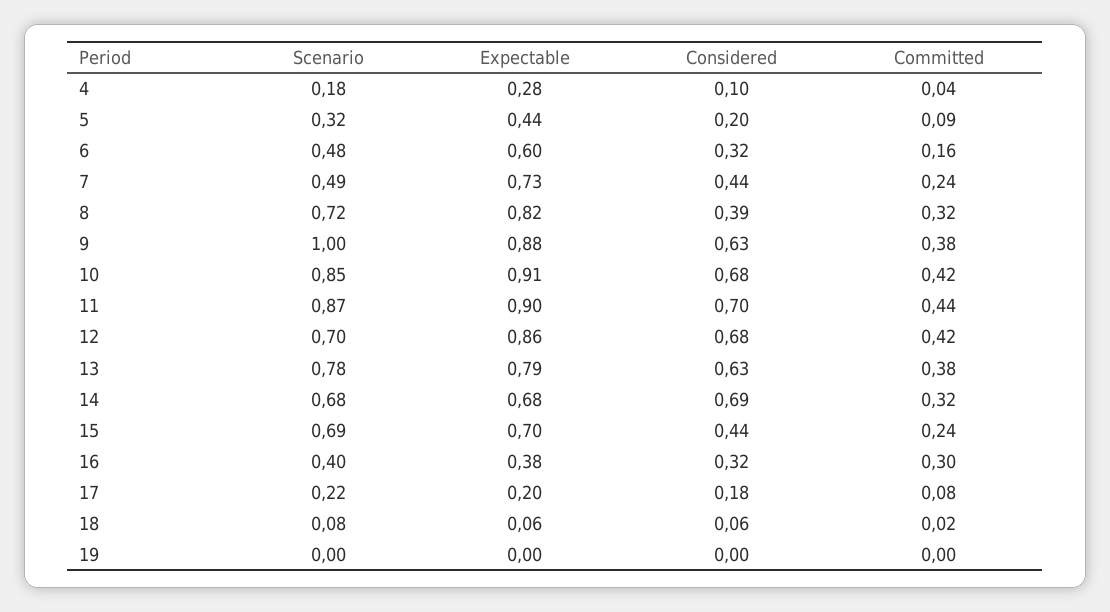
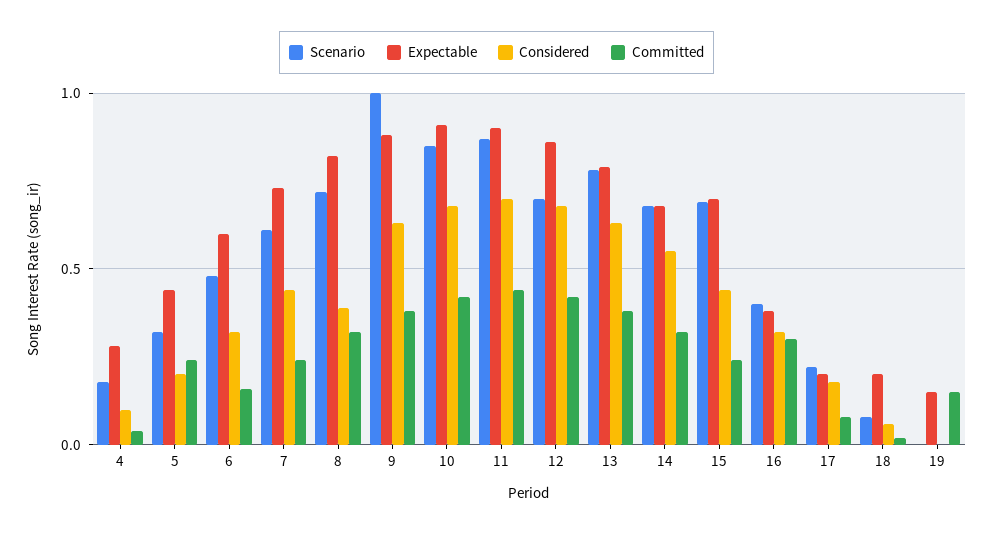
Committed, 5: 0.09 -> 0.25
Scenario, 7: 0.49 -> 0.6
Considered, 14: 0.69 -> 0.55
Expectable, 18: 0.06 -> 0.2
Expectable, 19: 0 -> 0.15
Committed, 19: 0 -> 0.15

